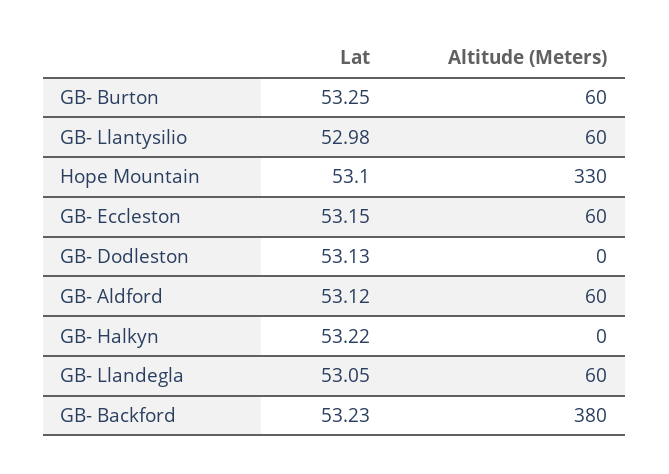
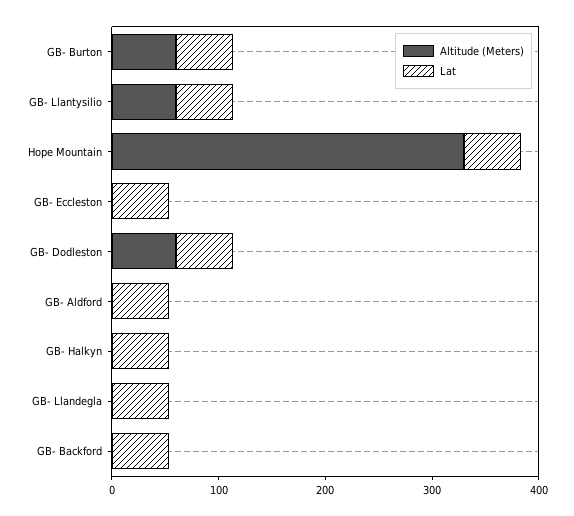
Altitude (Meters), GB- Eccleston: 60 -> 0
Altitude (Meters), GB- Dodleston: 0 -> 60
Altitude (Meters), GB- Aldford: 60 -> 0
Altitude (Meters), GB- Llandegla: 60 -> 0
Altitude (Meters), GB- Backford: 380 -> 0

